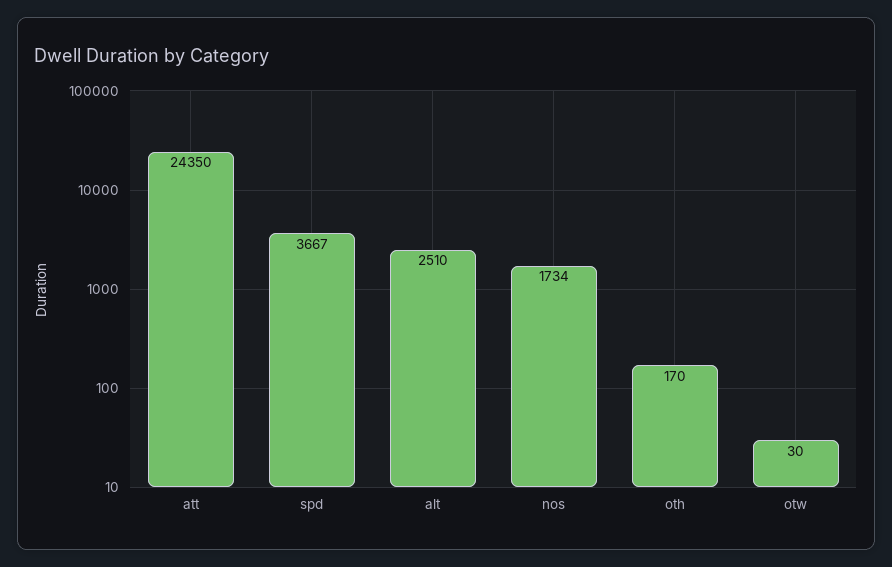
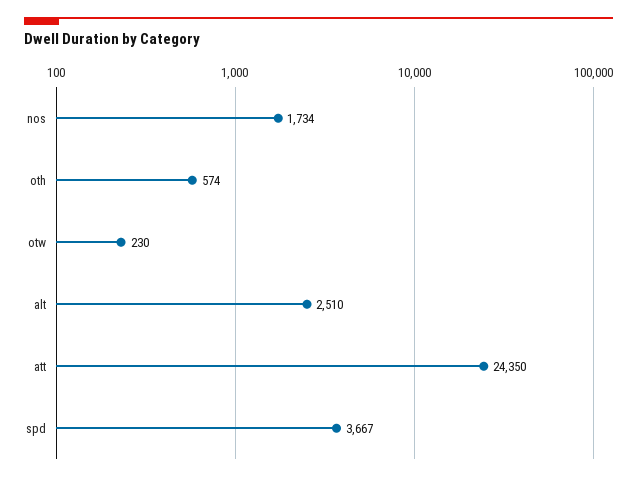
oth: 170 -> 574
otw: 30 -> 230

